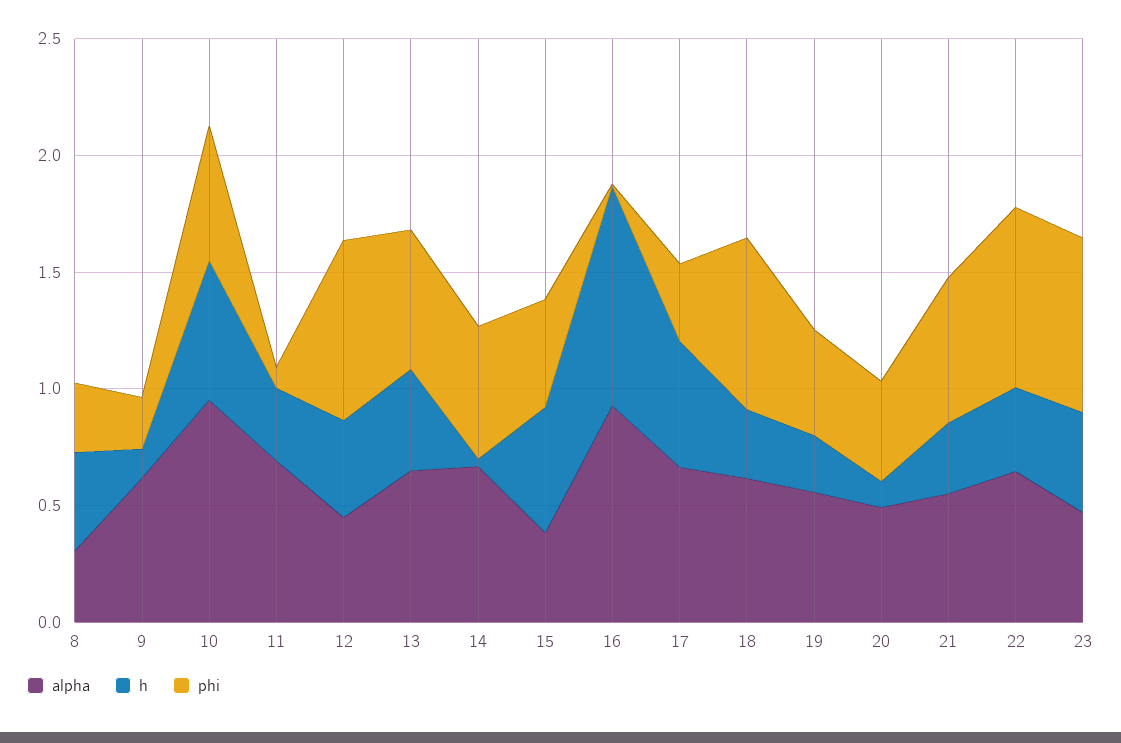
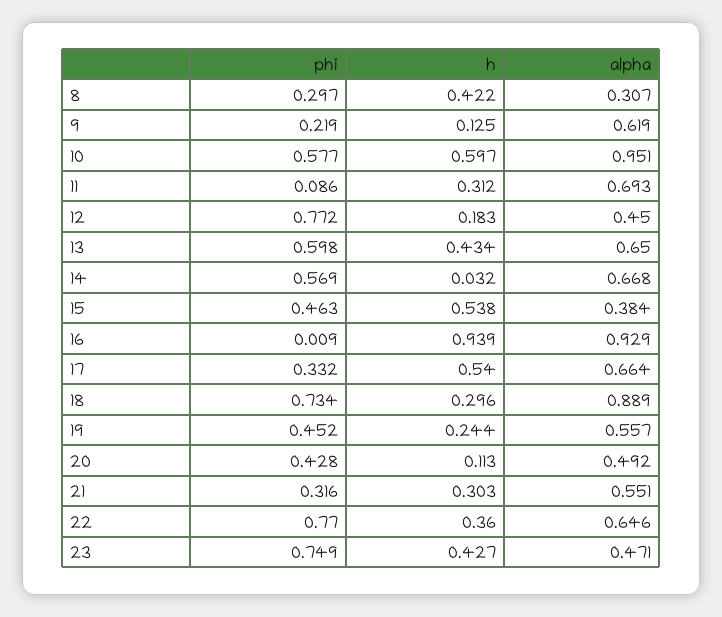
h, 12: 0.4 -> 0.183
alpha, 18: 0.6 -> 0.889
phi, 21: 0.6 -> 0.316

